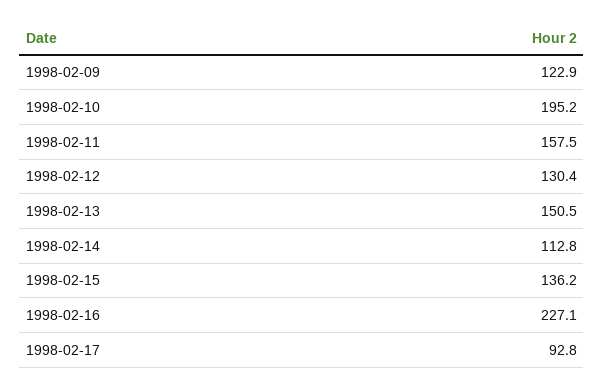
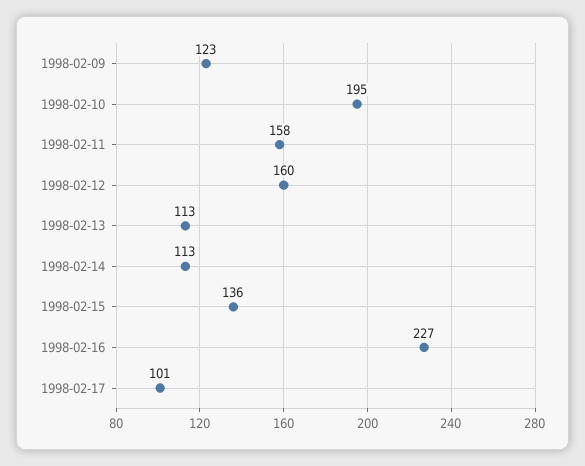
1998-02-12: 130.4 -> 160
1998-02-13: 150.5 -> 113
1998-02-17: 92.8 -> 101

